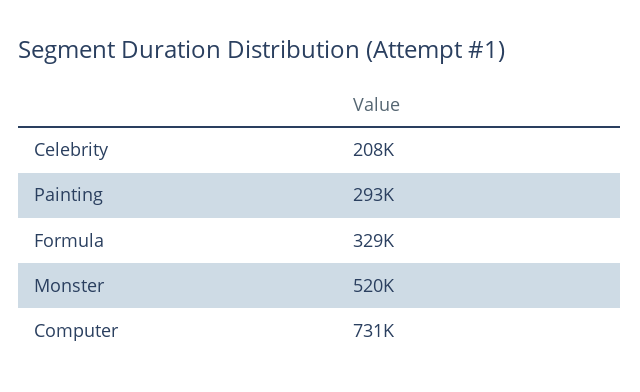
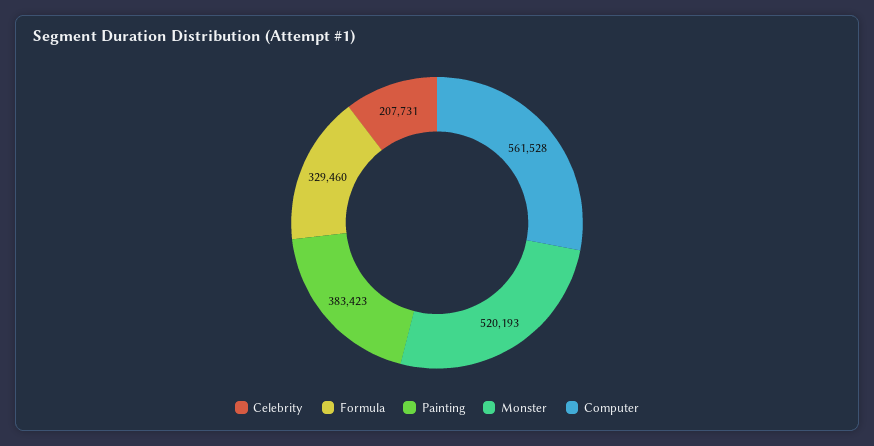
Painting: 293000 -> 383423
Computer: 731000 -> 561528

